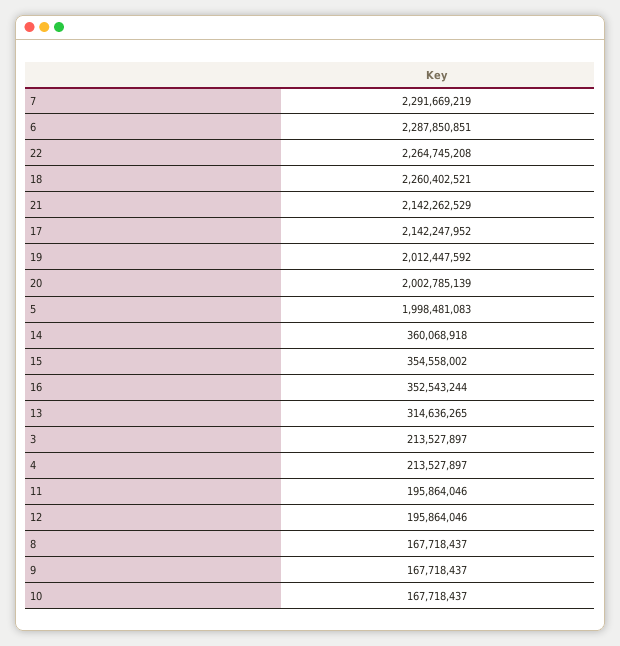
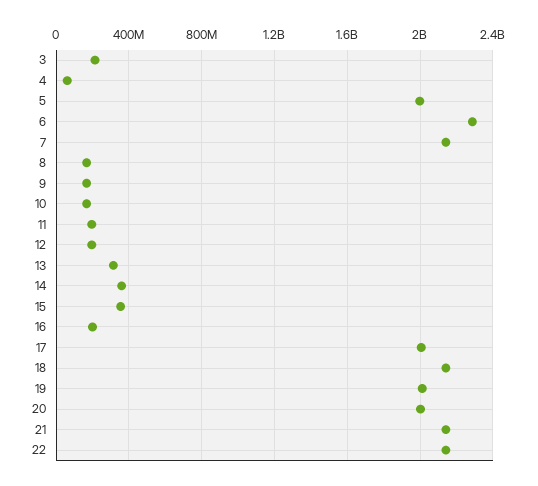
7: 2291669219 -> 2150000000
22: 2264745208 -> 2150000000
18: 2260402521 -> 2150000000
17: 2142247952 -> 2000000000
16: 352543244 -> 200000000
4: 213527897 -> 50000000

